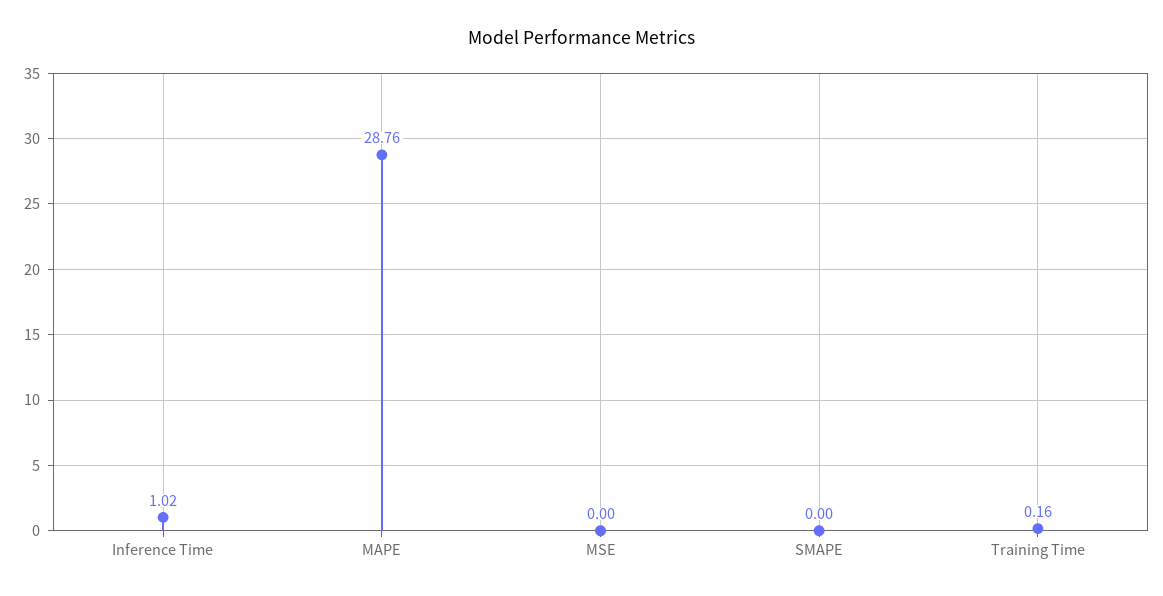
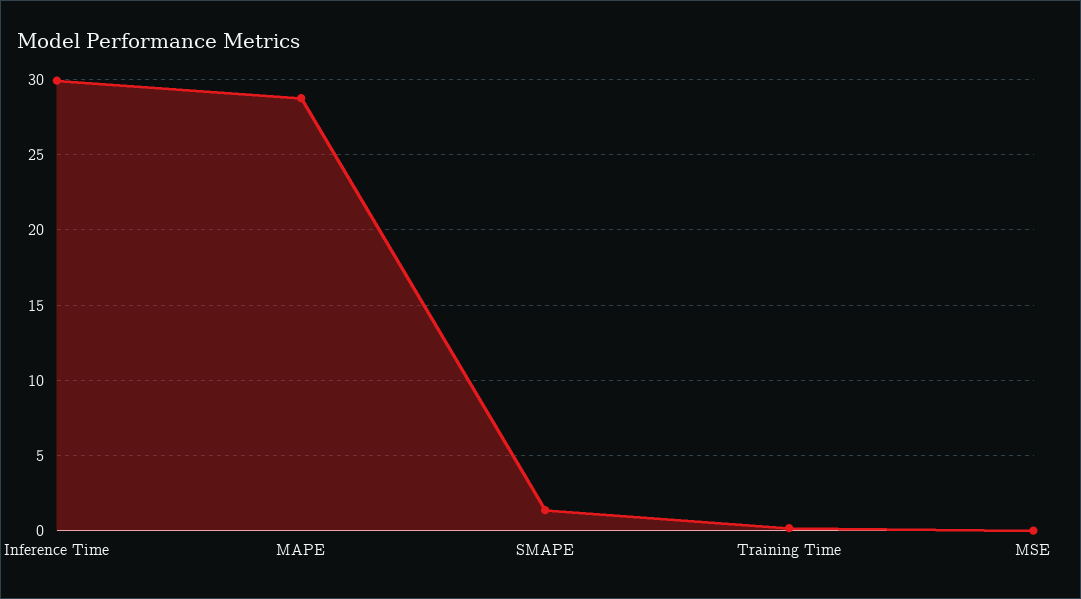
Inference Time: 1.02 -> 30
SMAPE: 0 -> 1.5

